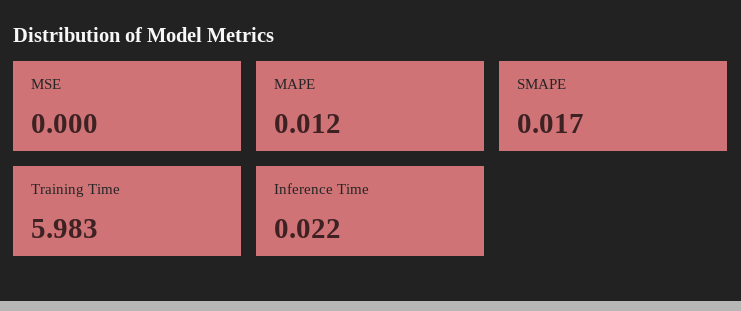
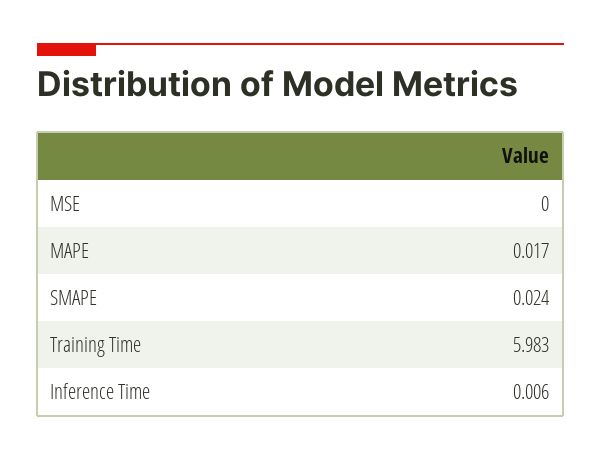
MAPE: 0.012 -> 0.017
SMAPE: 0.017 -> 0.024
Inference Time: 0.022 -> 0.006

